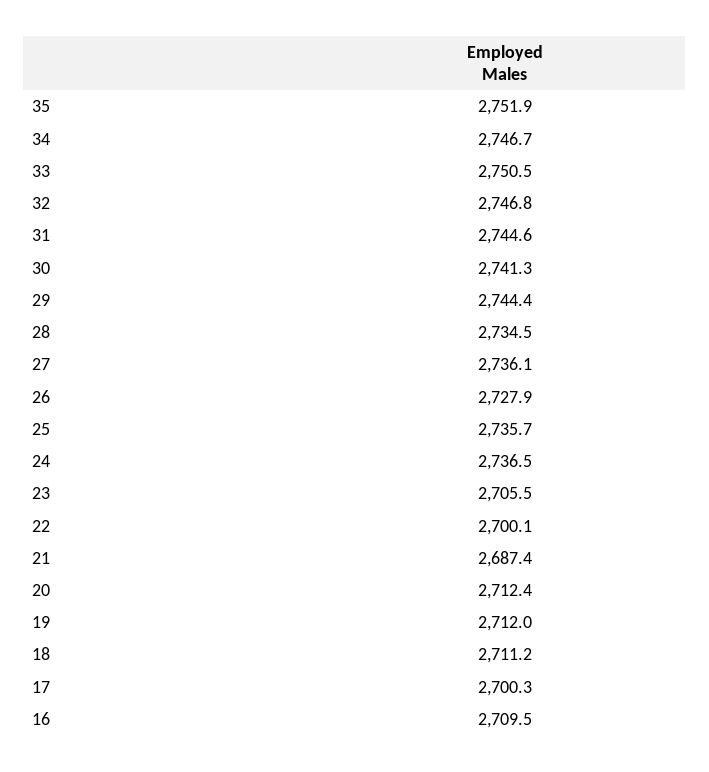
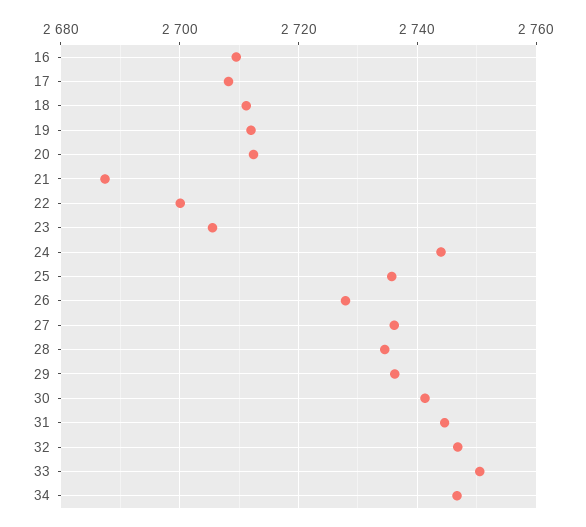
35: 2751.9 -> none
29: 2744.4 -> 2736
24: 2736.5 -> 2744
17: 2700.3 -> 2708

